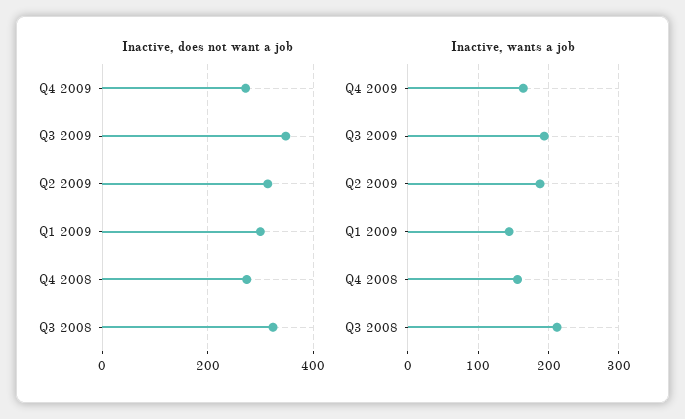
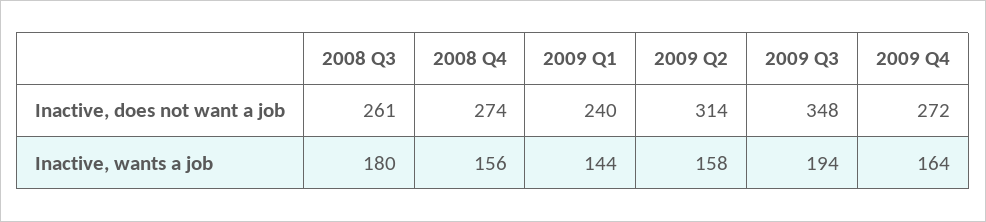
Inactive, does not want a job, Q1 2009: 300 -> 240
Inactive, does not want a job, Q3 2008: 320 -> 261
Inactive, wants a job, Q2 2009: 190 -> 158
Inactive, wants a job, Q3 2008: 210 -> 180

